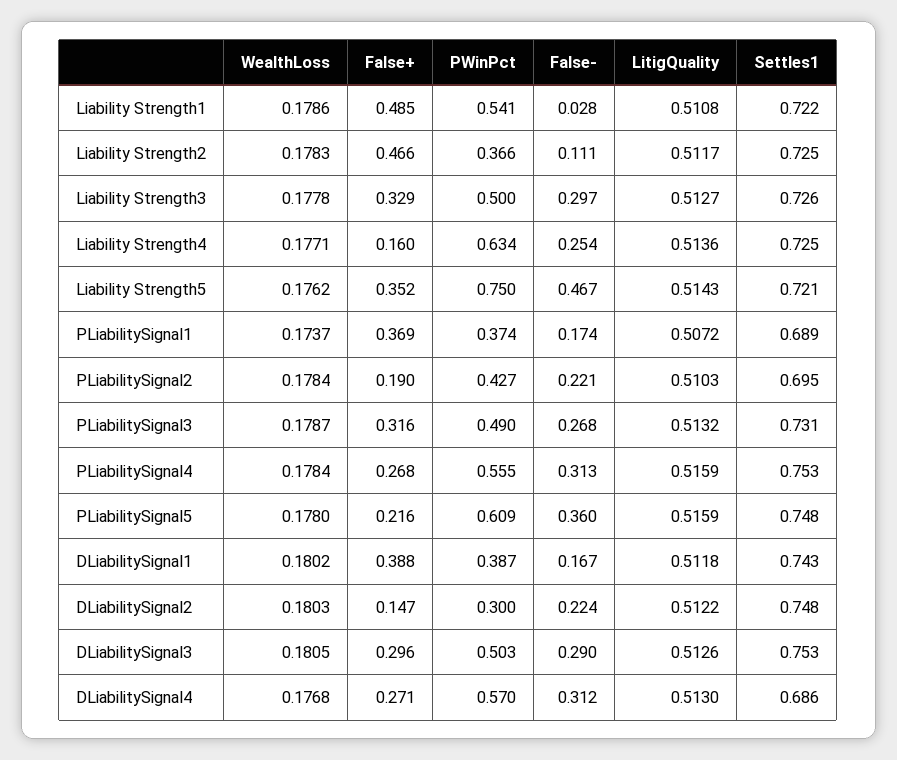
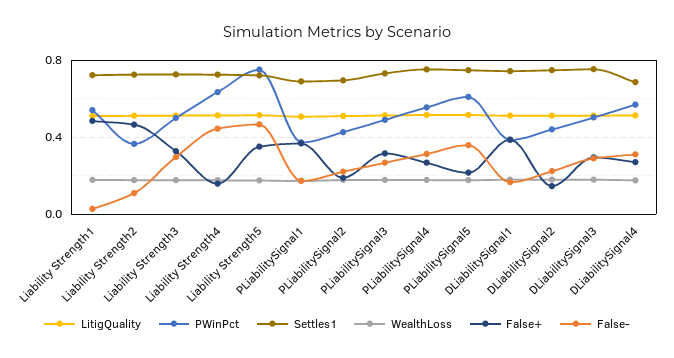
False-, Liability Strength4: 0.254 -> 0.45
PWinPct, DLiabilitySignal2: 0.3 -> 0.45

